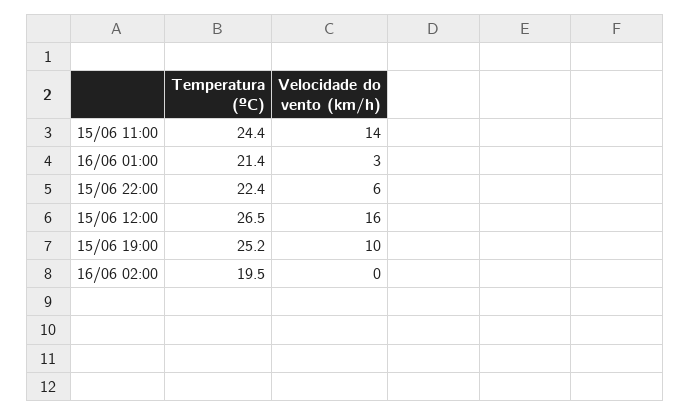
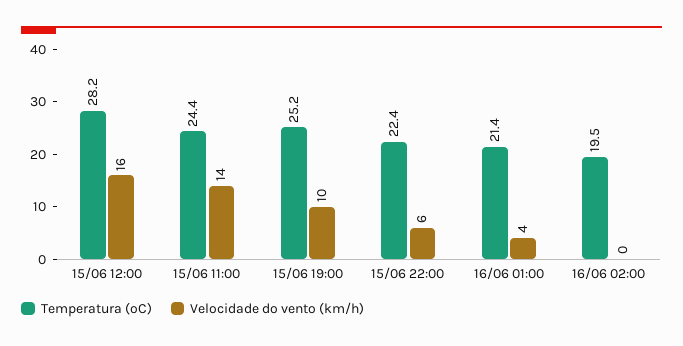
Velocidade do vento (km/h), 16/06 01:00: 3 -> 4
Temperatura (ºC), 15/06 12:00: 26.5 -> 28.2

